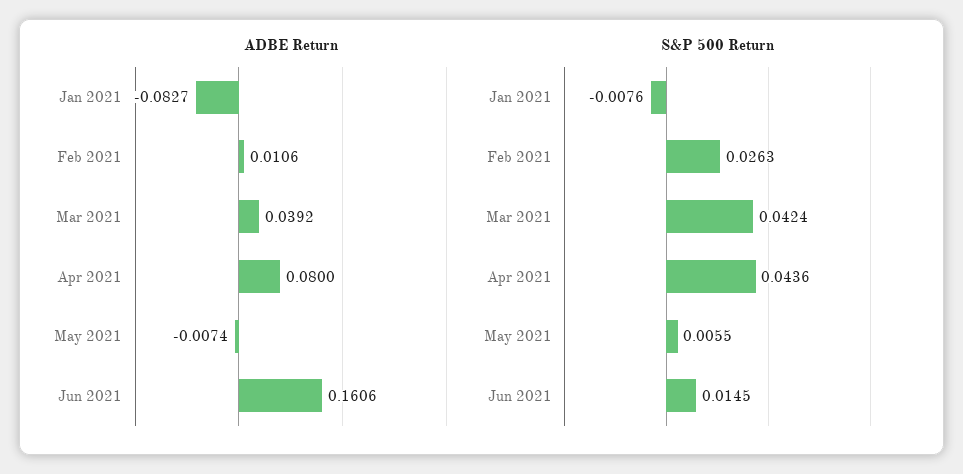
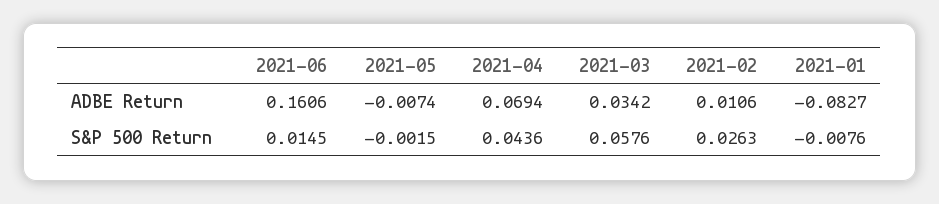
ADBE Return, Mar 2021: 0.0392 -> 0.0342
ADBE Return, Apr 2021: 0.08 -> 0.0694
S&P 500 Return, Mar 2021: 0.0424 -> 0.0576
S&P 500 Return, May 2021: 0.0055 -> -0.0015

